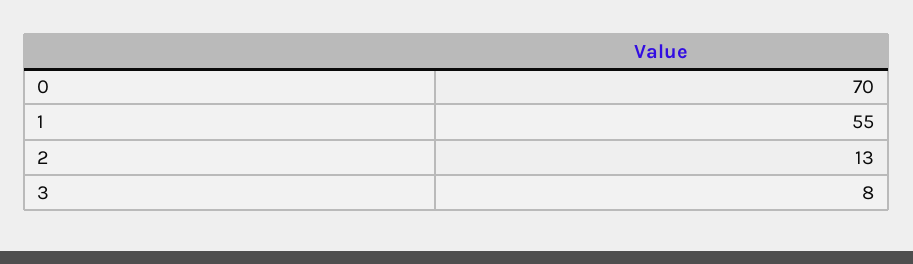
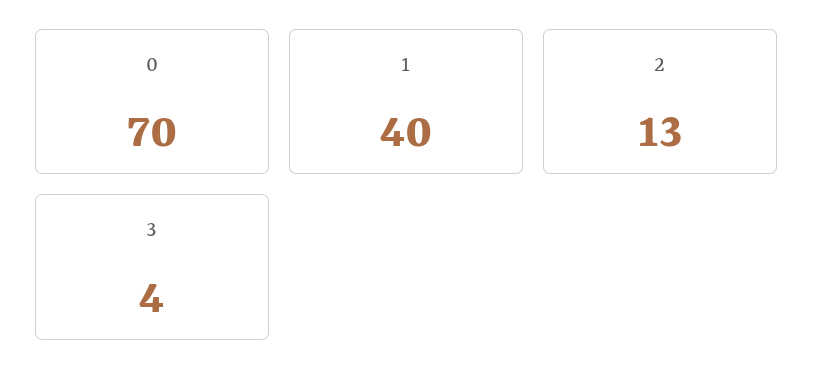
1: 55 -> 40
3: 8 -> 4

